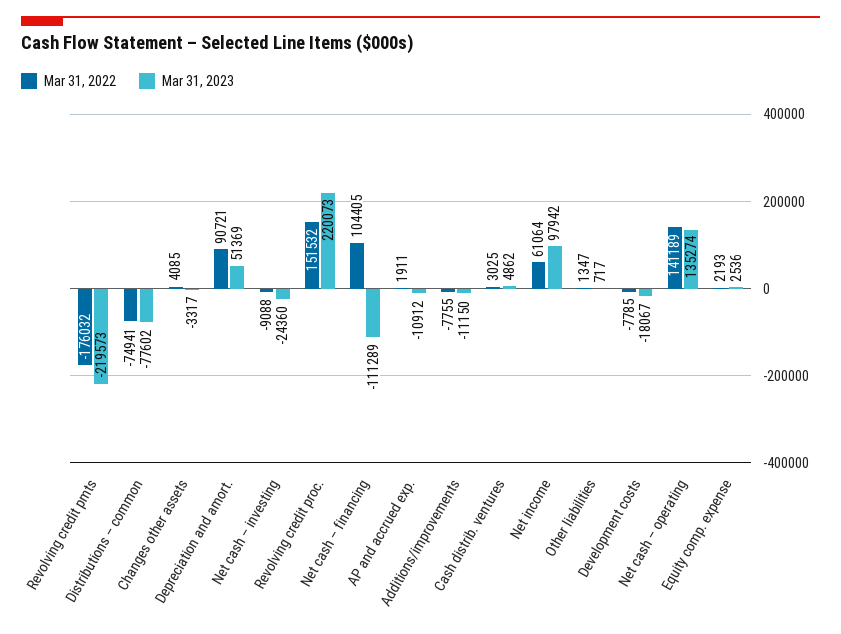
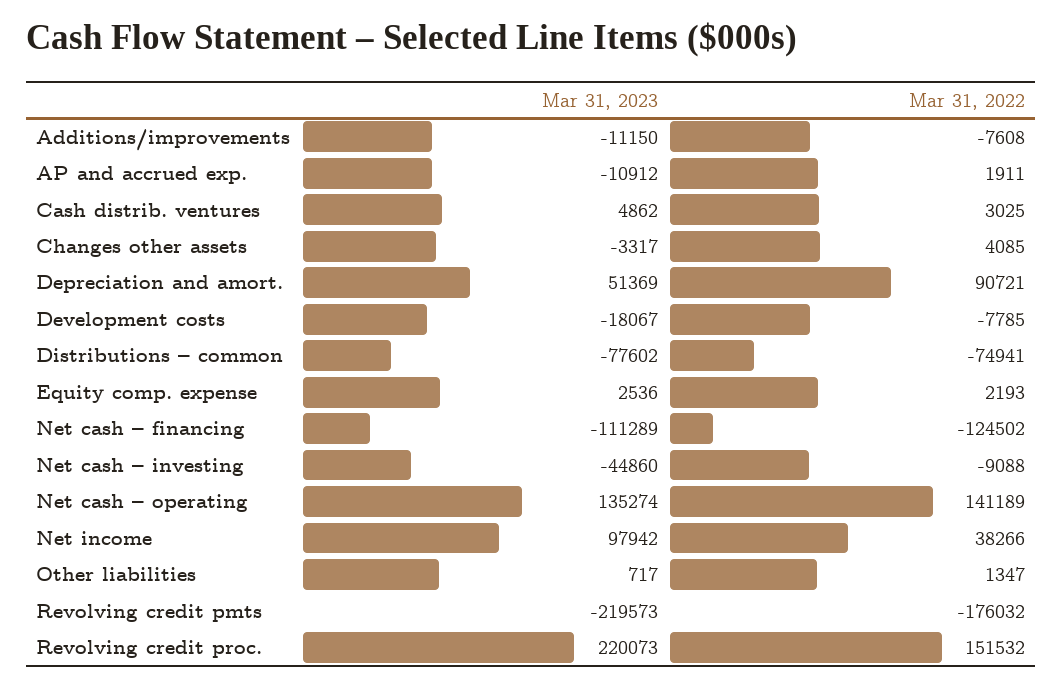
Mar 31, 2023, Net cash – investing: -24360 -> -44860
Mar 31, 2022, Net cash – financing: 104405 -> -124502
Mar 31, 2022, Additions/improvements: -7755 -> -7608
Mar 31, 2022, Net income: 61064 -> 38266

